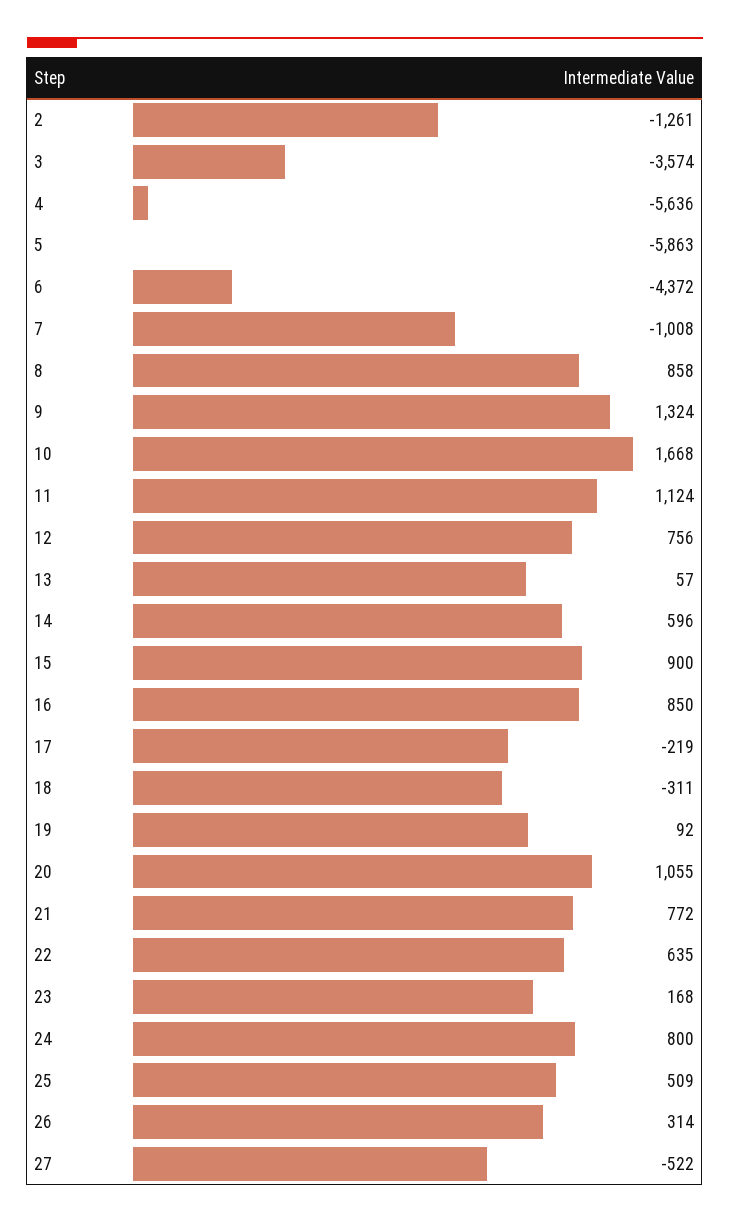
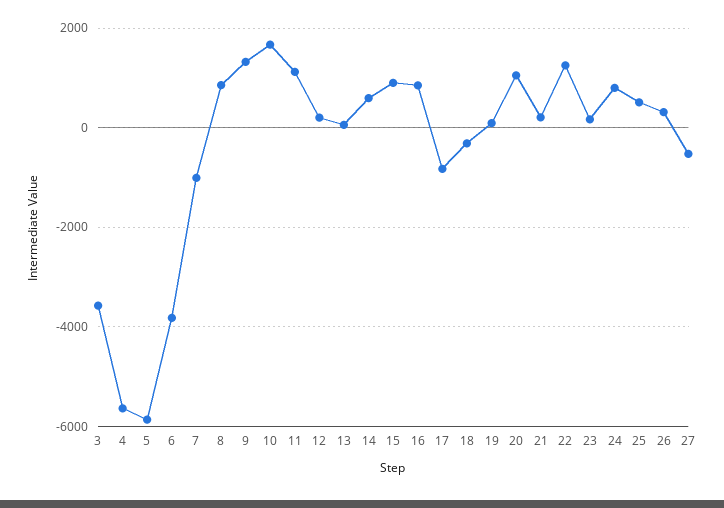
2: -1261 -> none
6: -4372 -> -3800
12: 756 -> 200
17: -219 -> -800
21: 772 -> 200
22: 635 -> 1200

